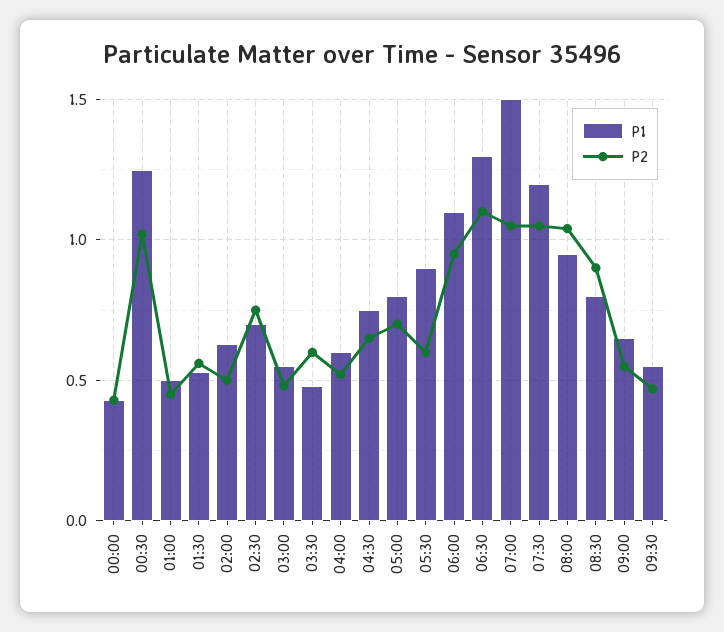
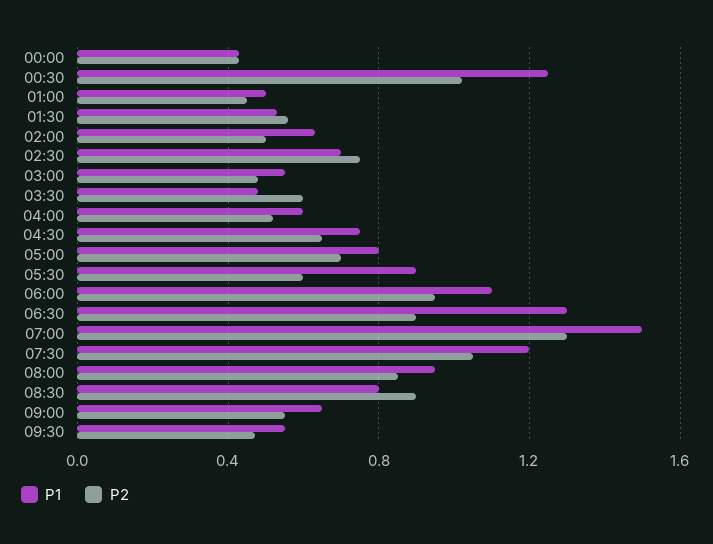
P2, 06:30: 1.1 -> 0.9
P2, 07:00: 1.05 -> 1.3
P2, 08:00: 1.05 -> 0.85

